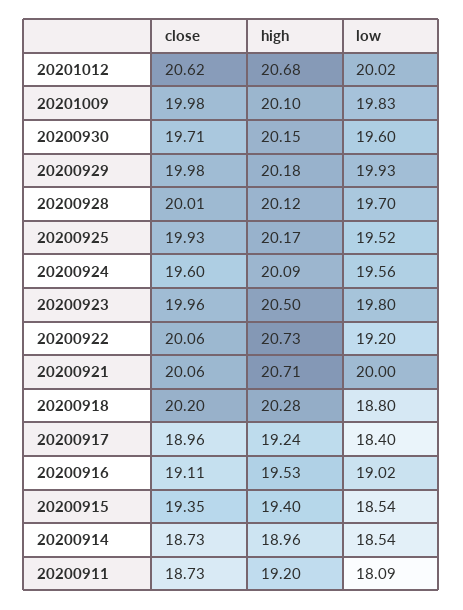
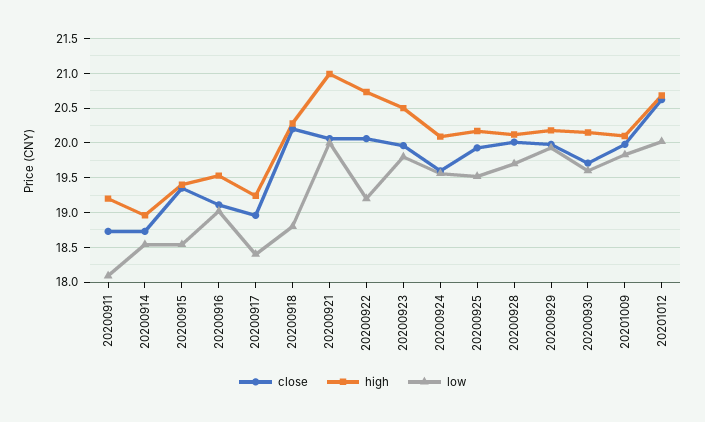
high, 20200921: 20.71 -> 21

